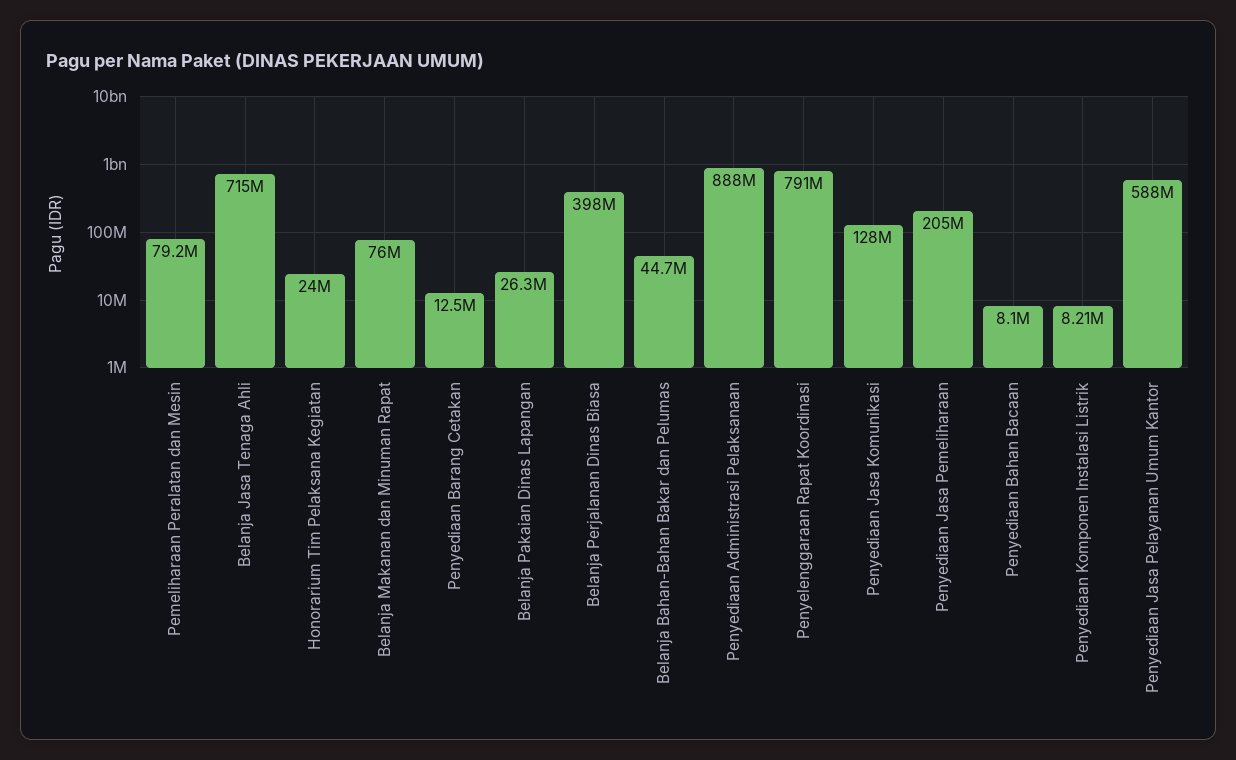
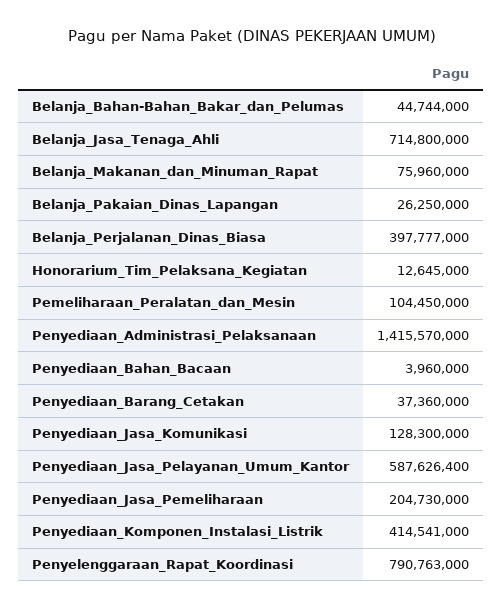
Pemeliharaan Peralatan dan Mesin: 79200000 -> 104450000
Honorarium Tim Pelaksana Kegiatan: 24000000 -> 12645000
Penyediaan Barang Cetakan: 12500000 -> 37360000
Penyediaan Administrasi Pelaksanaan: 888000000 -> 1415570000
Penyediaan Bahan Bacaan: 8100000 -> 3960000
Penyediaan Komponen Instalasi Listrik: 8210000 -> 414541000

